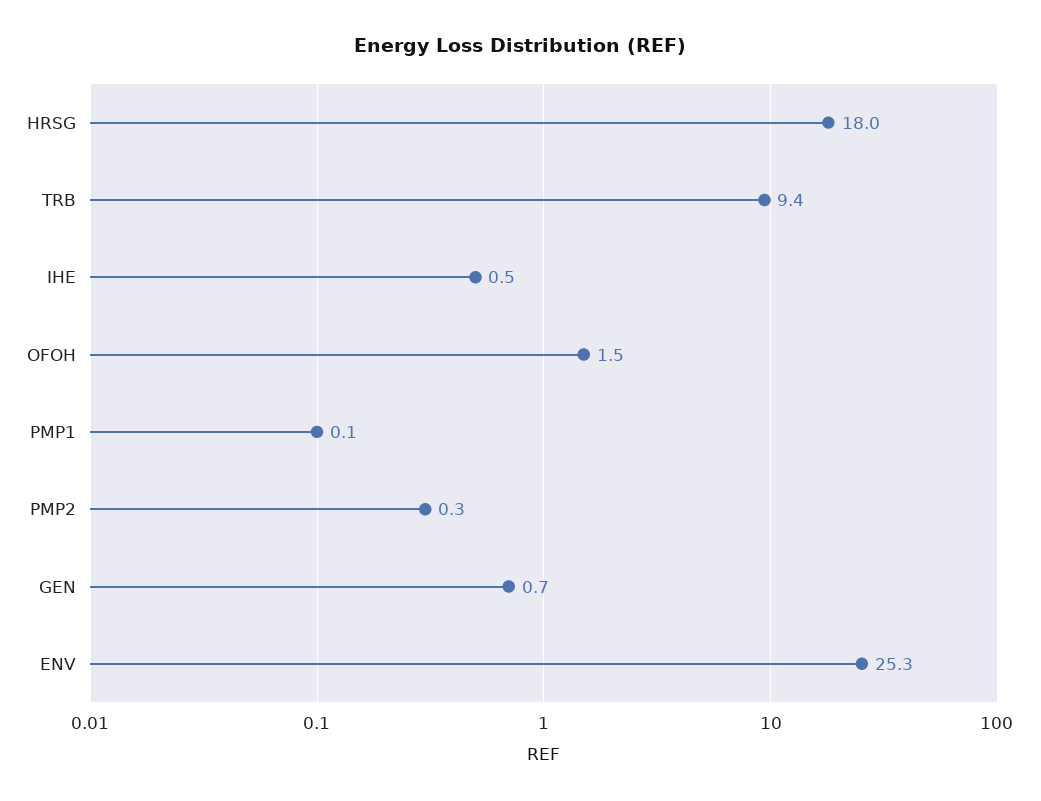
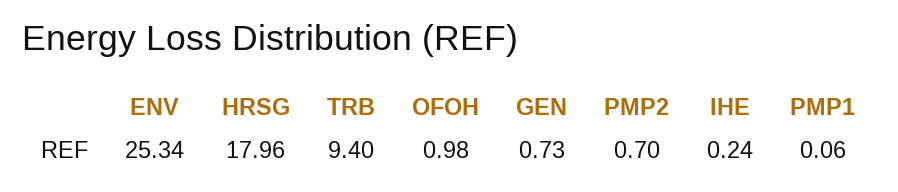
IHE: 0.5 -> 0.24
OFOH: 1.5 -> 0.98
PMP2: 0.3 -> 0.7

